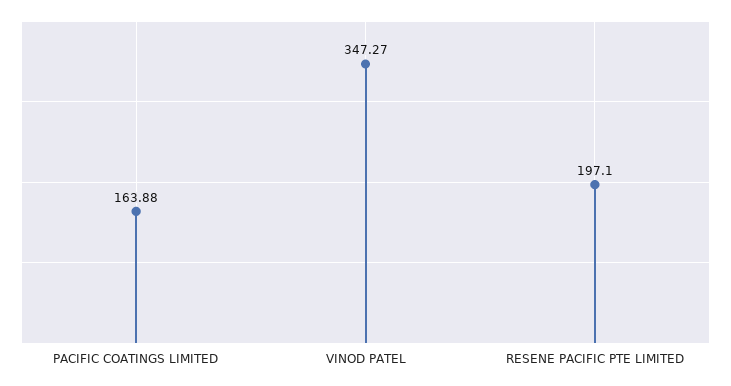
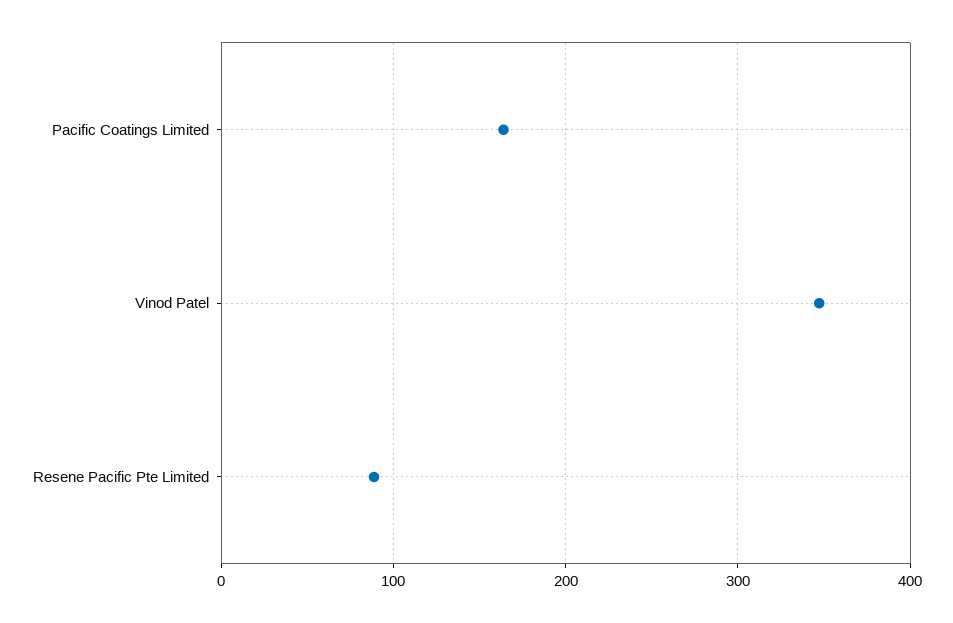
RESENE PACIFIC PTE LIMITED: 197.1 -> 90

